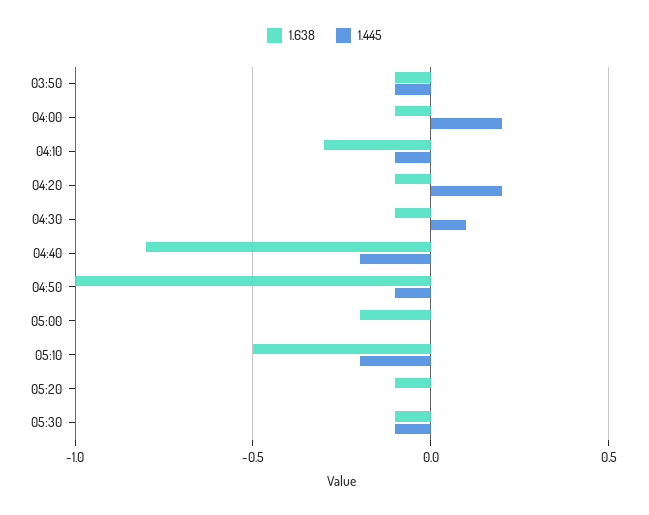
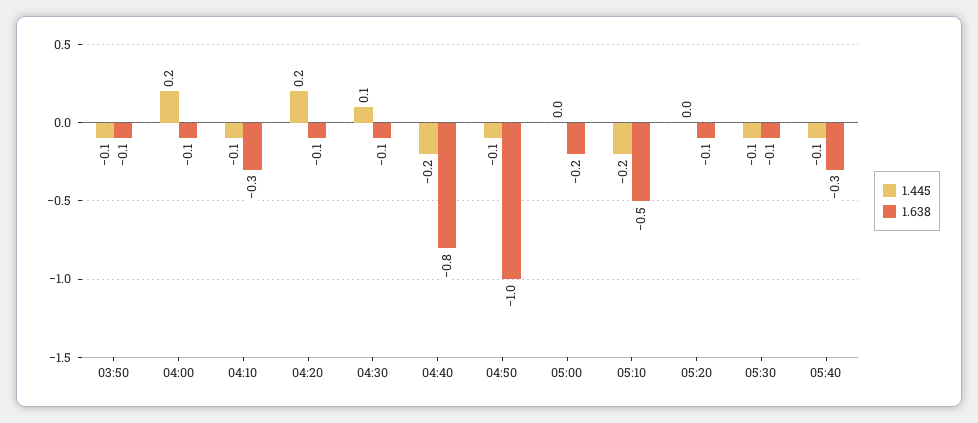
1.445, 05:40: none -> -0.1
1.638, 05:40: none -> -0.3

